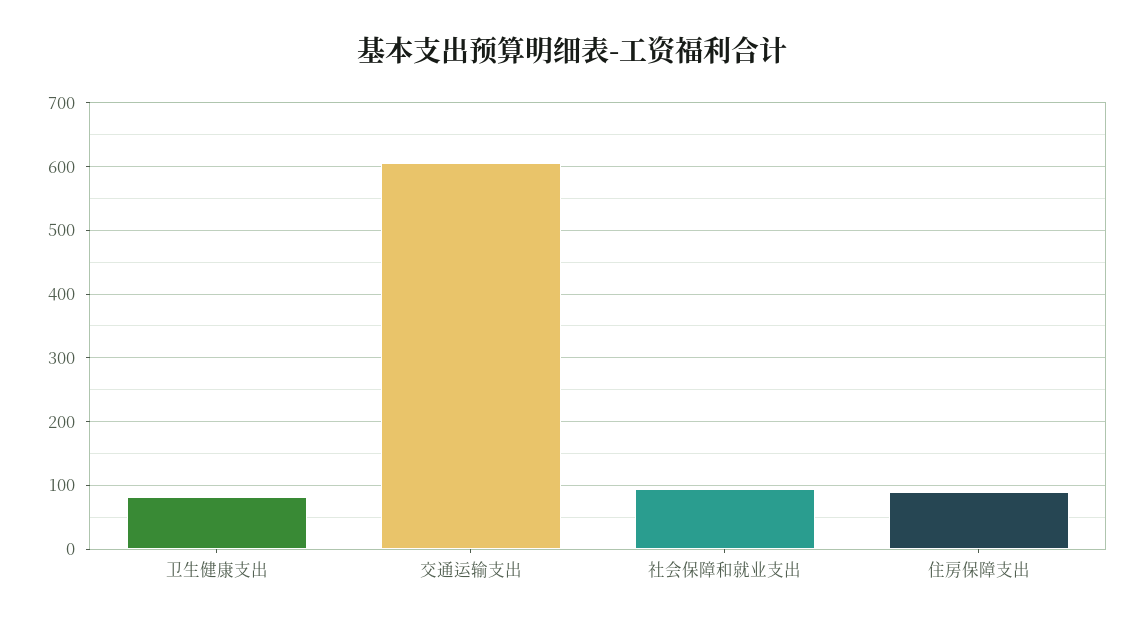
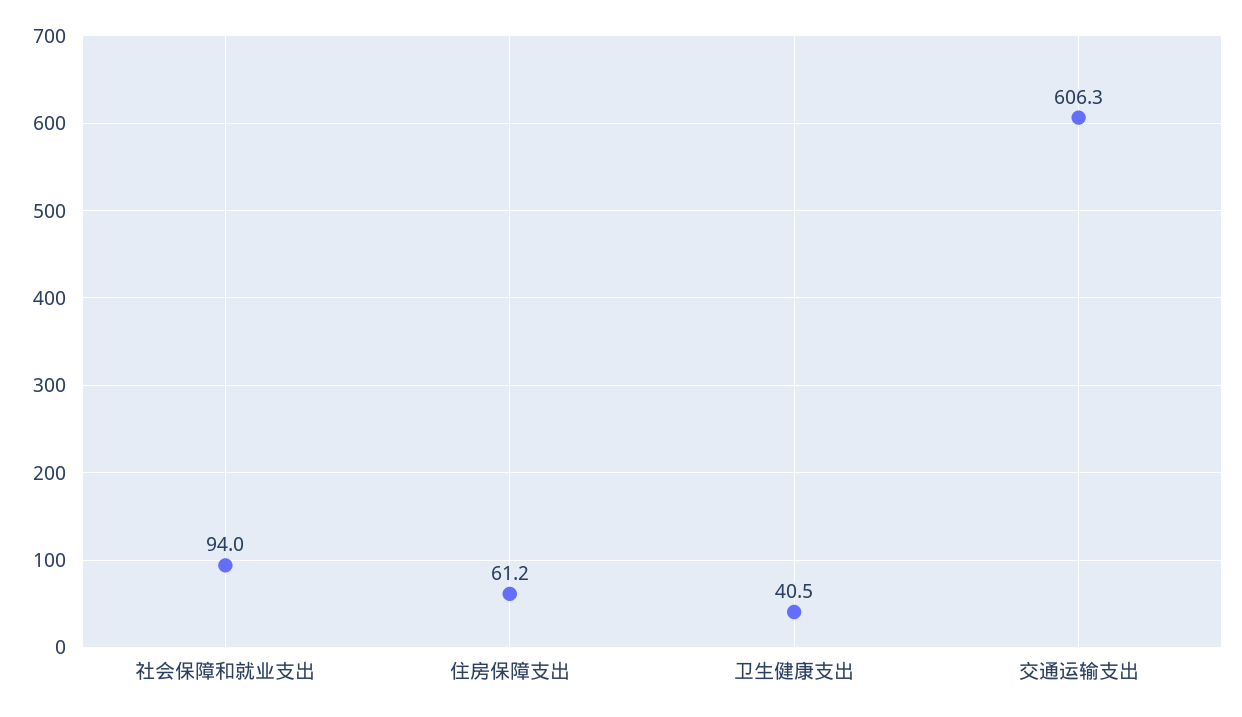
卫生健康支出: 80 -> 40.5
住房保障支出: 90 -> 61.2

